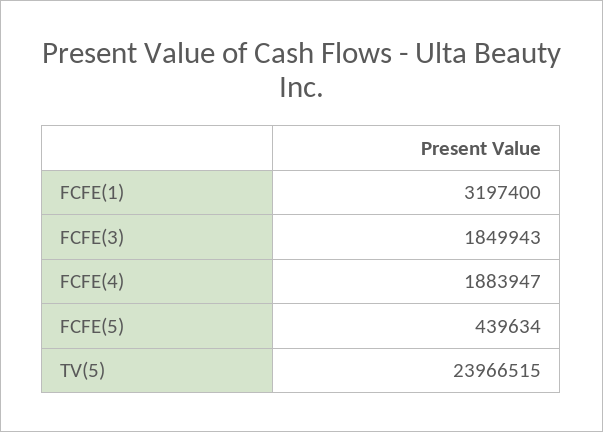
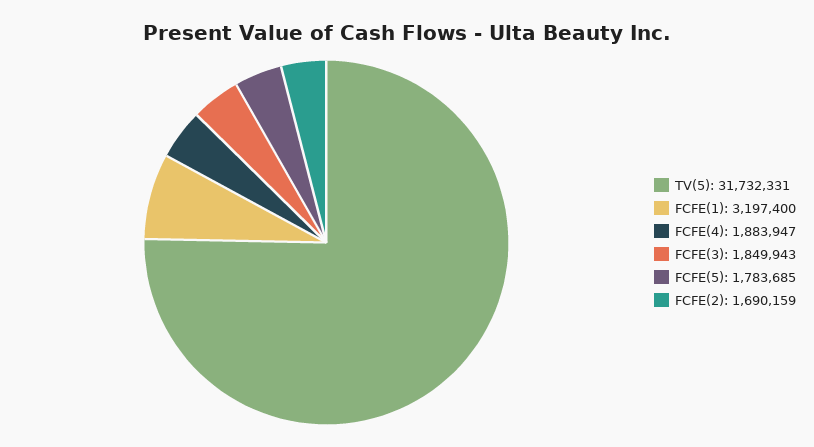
FCFE(5): 439634 -> 1783685
TV(5): 23966515 -> 31732331
FCFE(2): none -> 1690159

